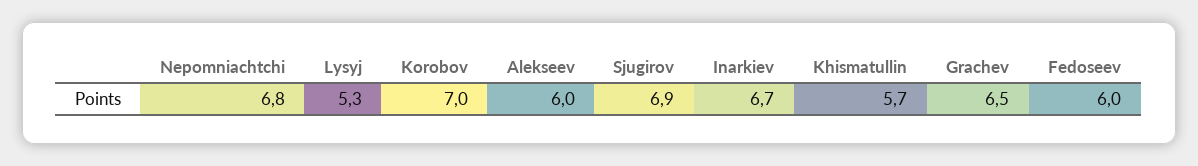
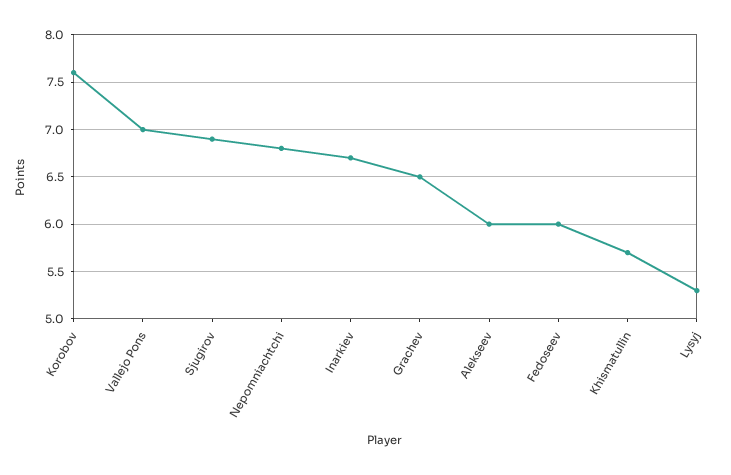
Korobov: 7 -> 7.6
Vallejo Pons: none -> 7

